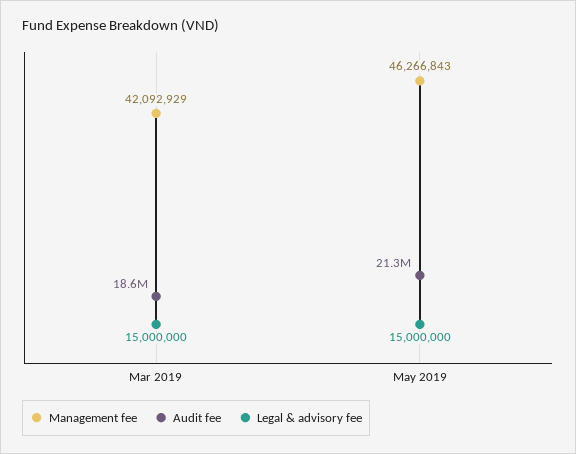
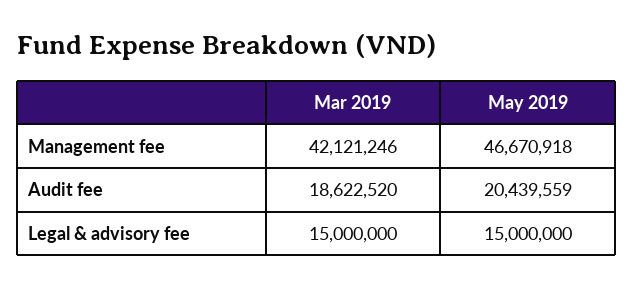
Management fee, Mar 2019: 42092929 -> 42121246
Management fee, May 2019: 46266843 -> 46670918
Audit fee, May 2019: 21300000 -> 20439559

